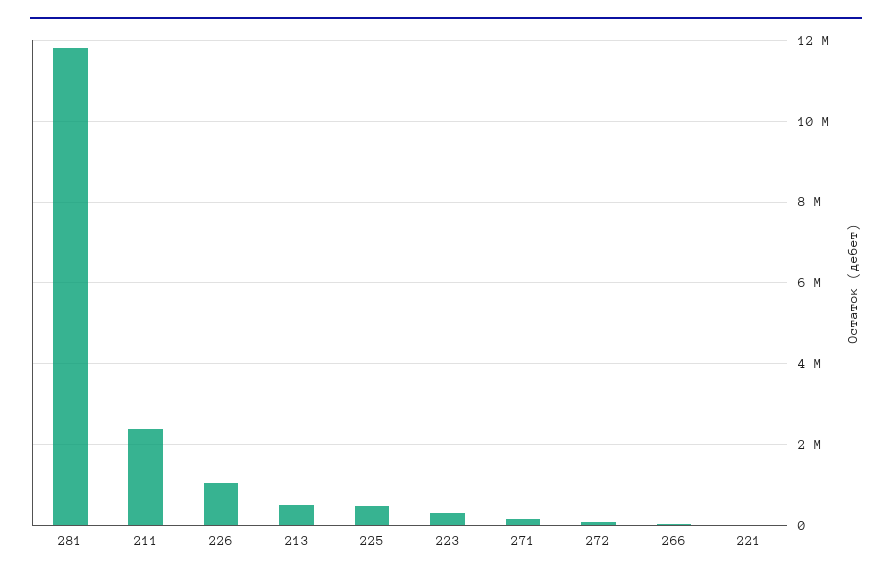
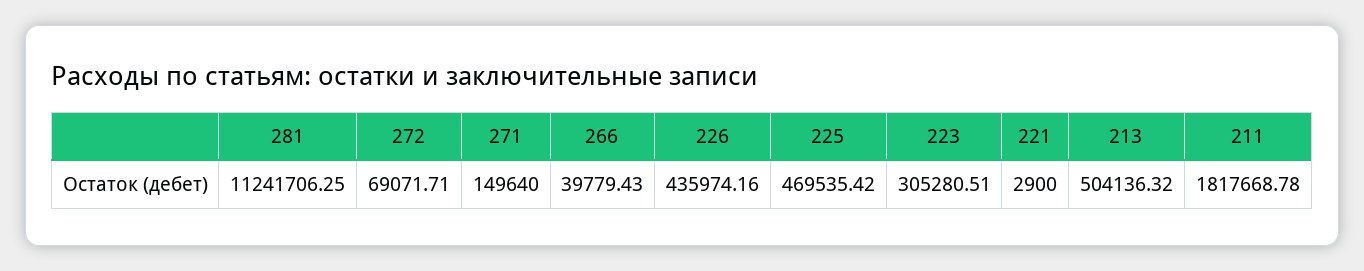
281: 11800000 -> 11241706.25
211: 2400000 -> 1817668.78
226: 1000000 -> 435974.16

